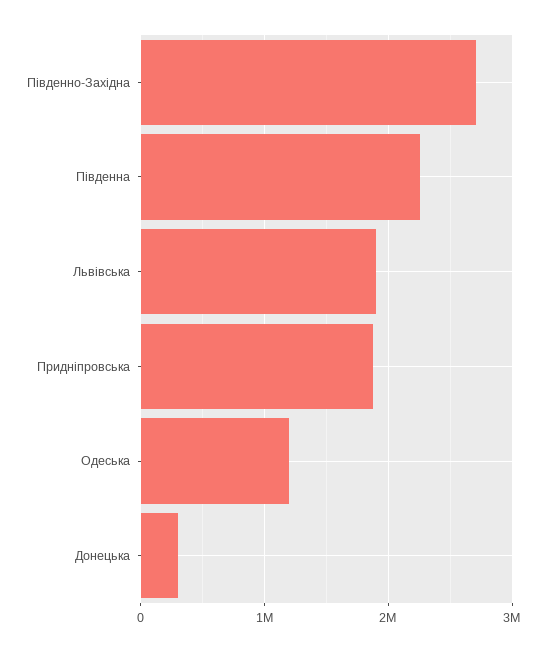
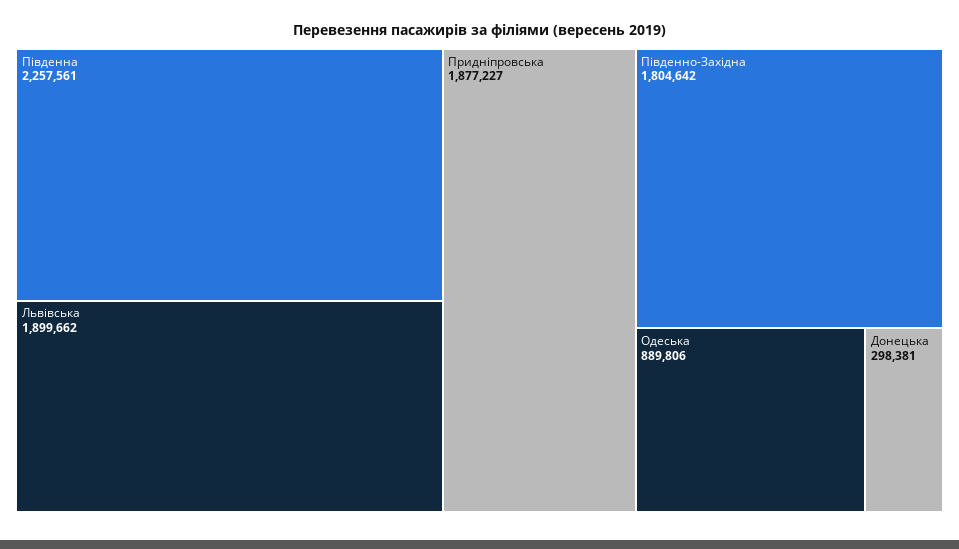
Південно-Західна: 2700000 -> 1804642
Одеська: 1200000 -> 889806

